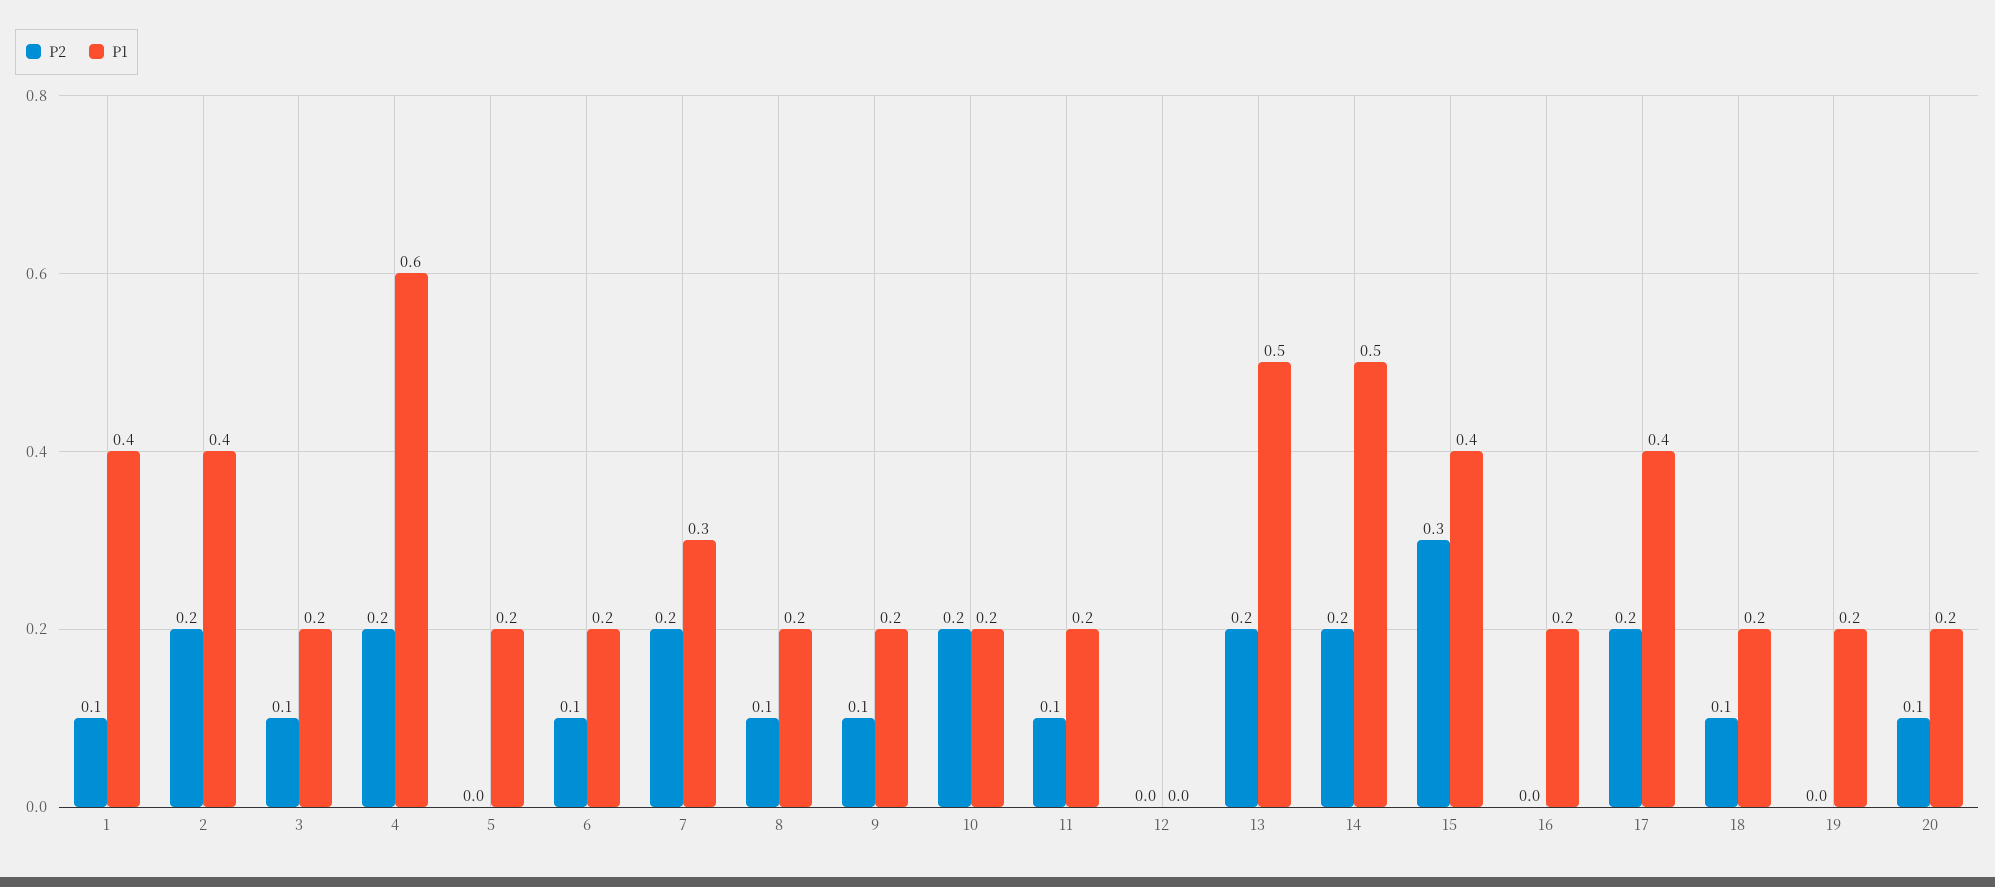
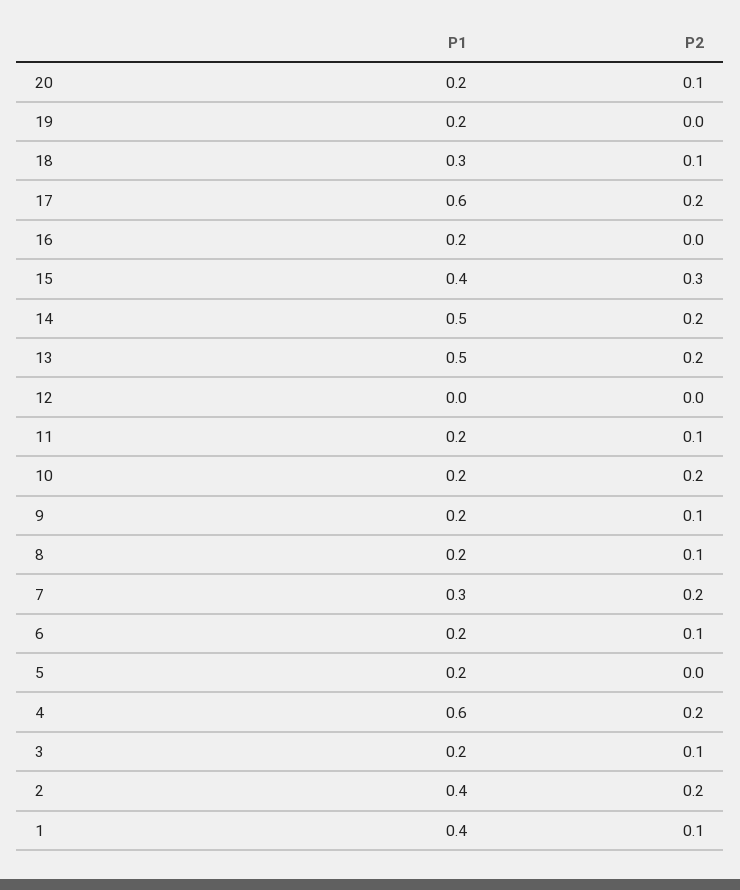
P1, 17: 0.4 -> 0.6
P1, 18: 0.2 -> 0.3

